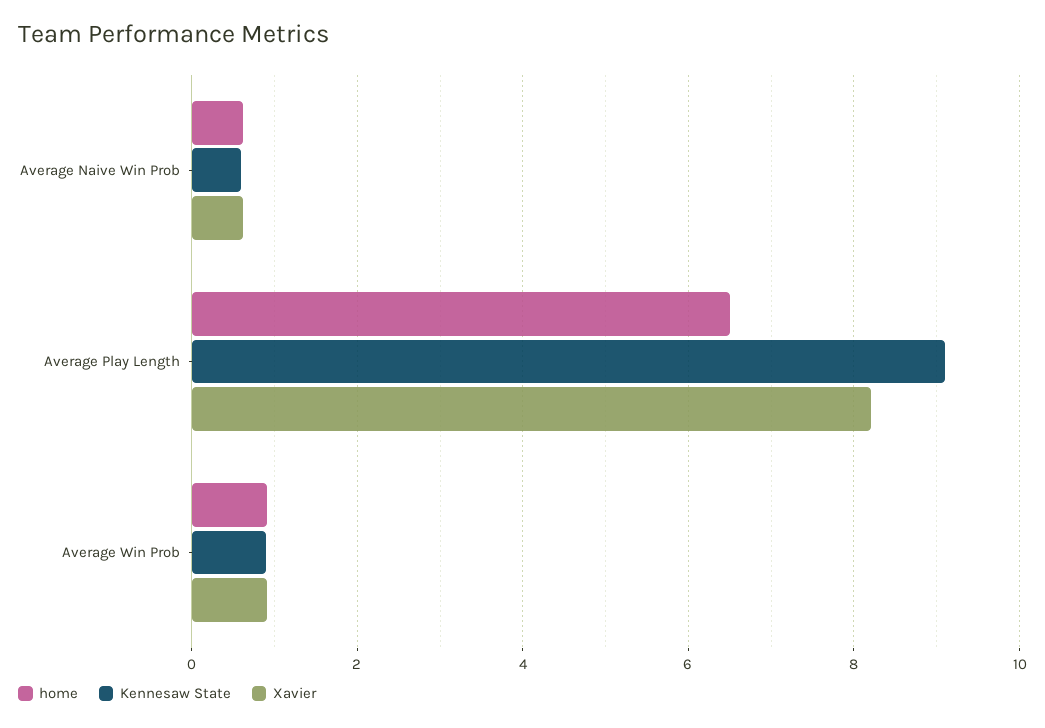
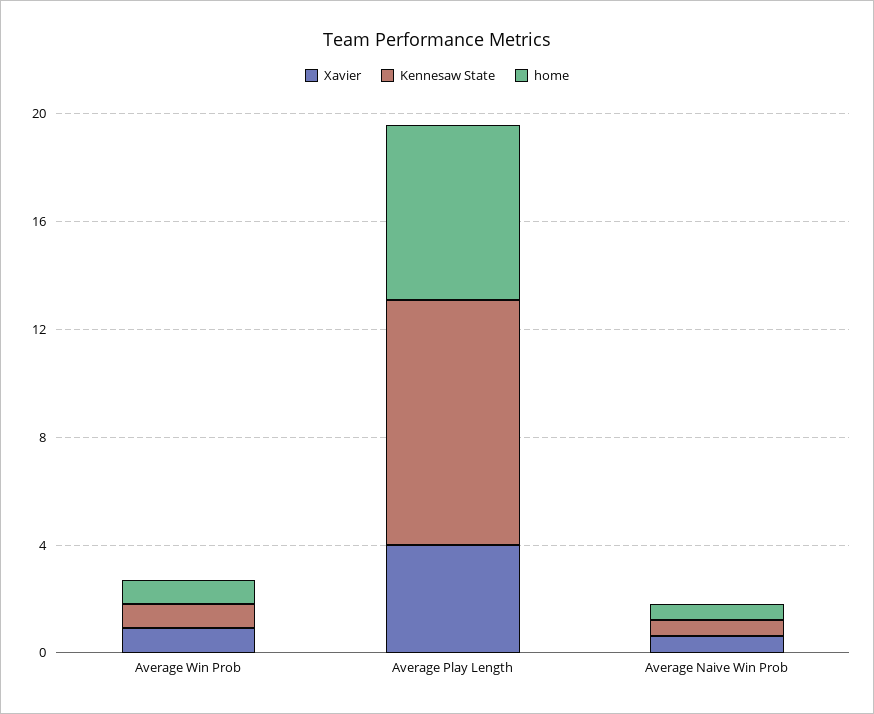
Xavier, Average Play Length: 8.2 -> 4

